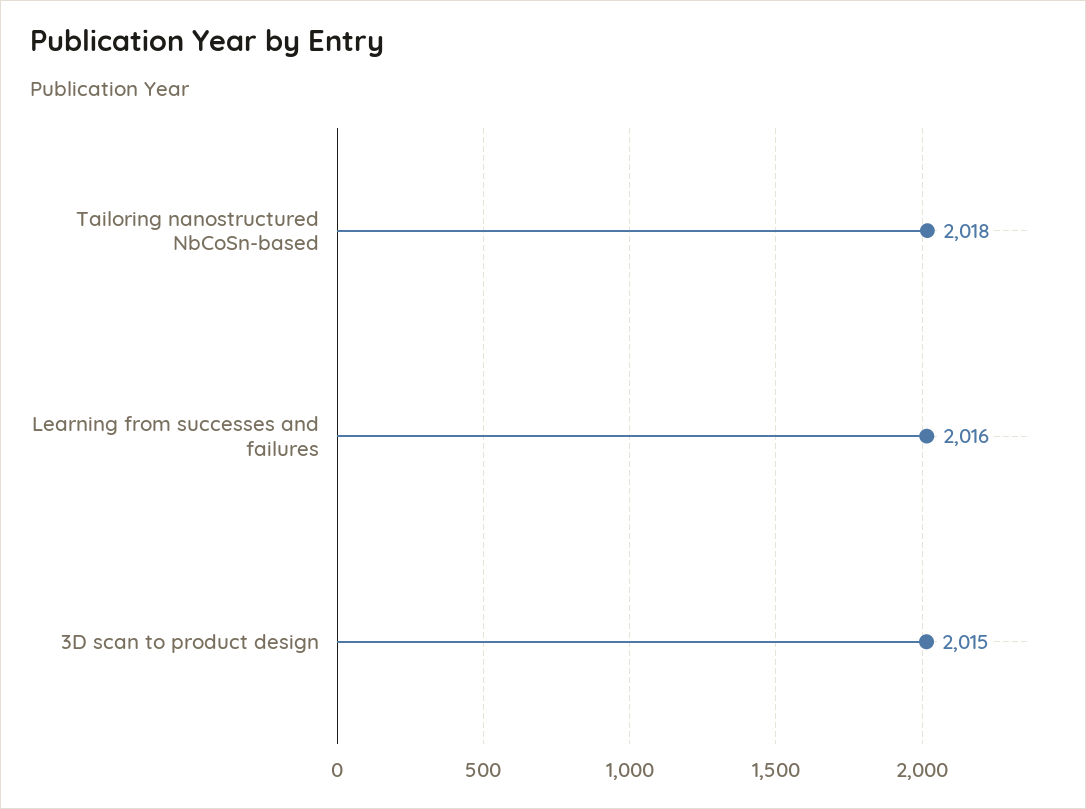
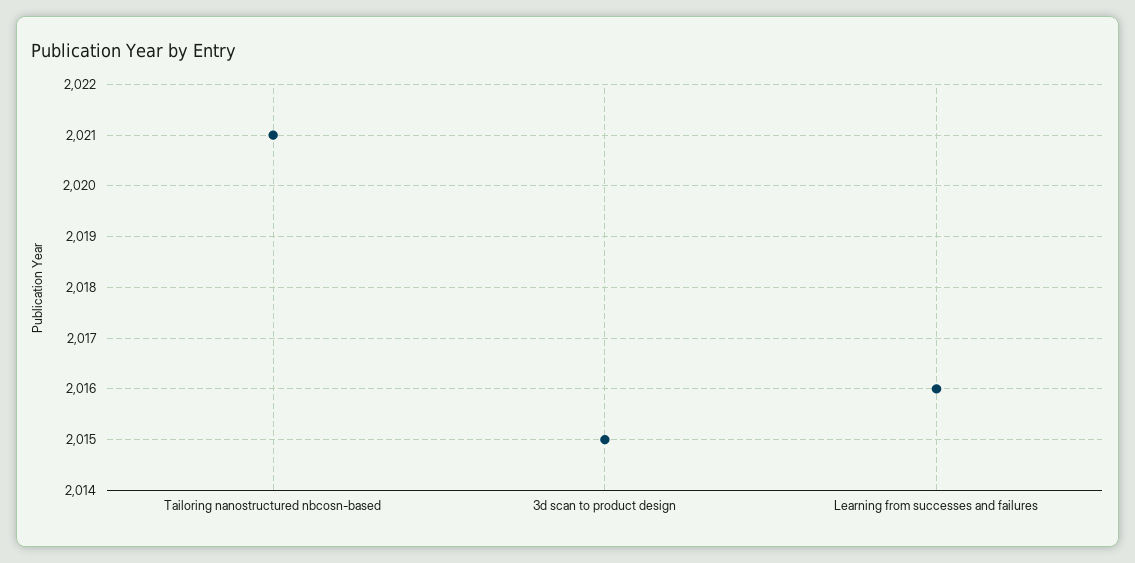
Tailoring nanostructured NbCoSn-based: 2018 -> 2021

